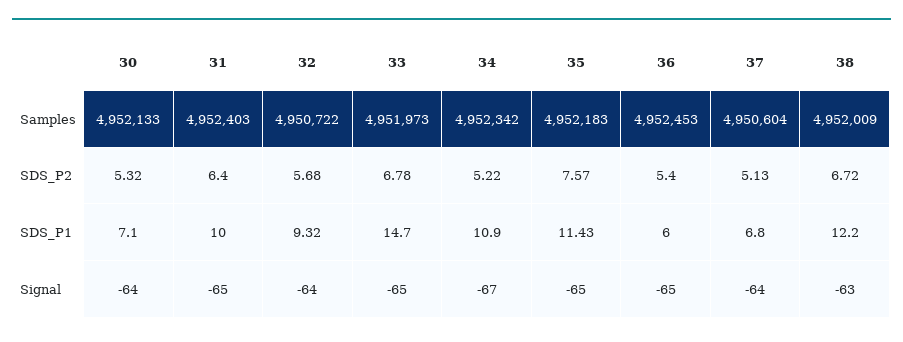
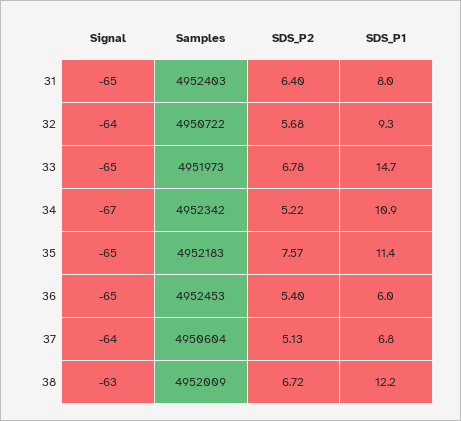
30, Samples: 4952133 -> none
30, SDS_P2: 5.32 -> none
30, SDS_P1: 7.1 -> none
31, SDS_P1: 10 -> 8
30, Signal: -64 -> none

